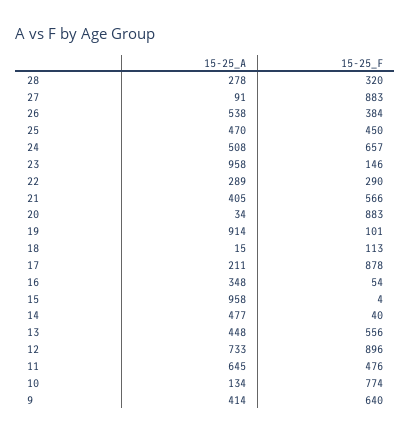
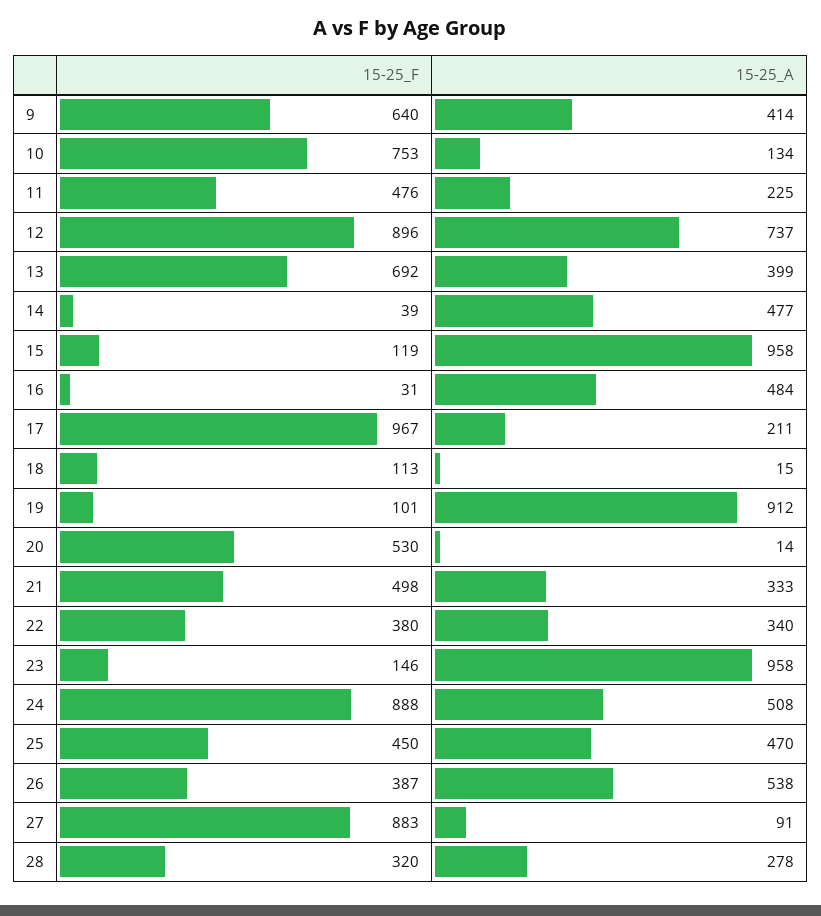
15-25_F, 26: 384 -> 387
15-25_F, 24: 657 -> 888
15-25_A, 22: 289 -> 340
15-25_F, 22: 290 -> 380
15-25_A, 21: 405 -> 333
15-25_F, 21: 566 -> 498
15-25_A, 20: 34 -> 14
15-25_F, 20: 883 -> 530
15-25_A, 19: 914 -> 912
15-25_F, 17: 878 -> 967
15-25_A, 16: 348 -> 484
15-25_F, 16: 54 -> 31
15-25_F, 15: 4 -> 119
15-25_F, 14: 40 -> 39
15-25_A, 13: 448 -> 399
15-25_F, 13: 556 -> 692
15-25_A, 12: 733 -> 737
15-25_A, 11: 645 -> 225
15-25_F, 10: 774 -> 753

